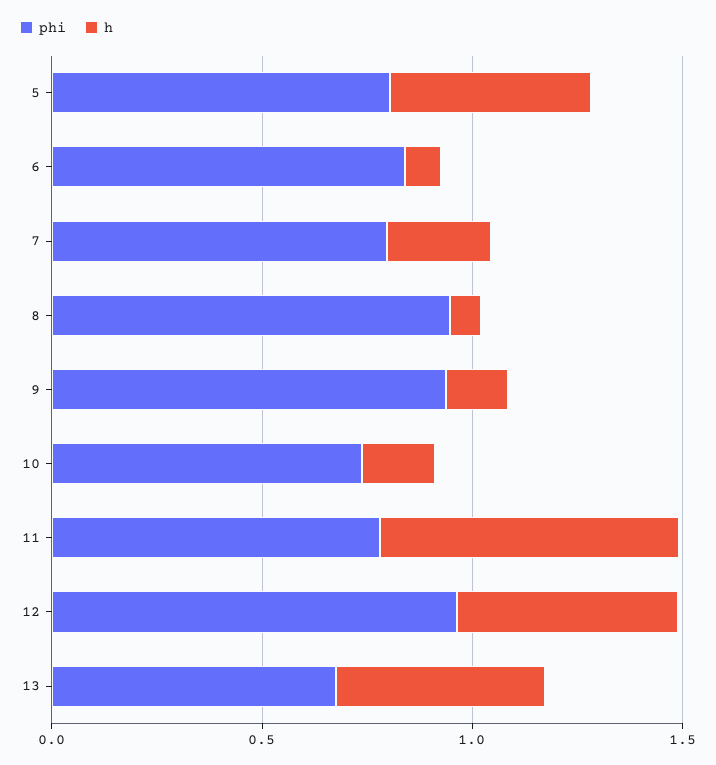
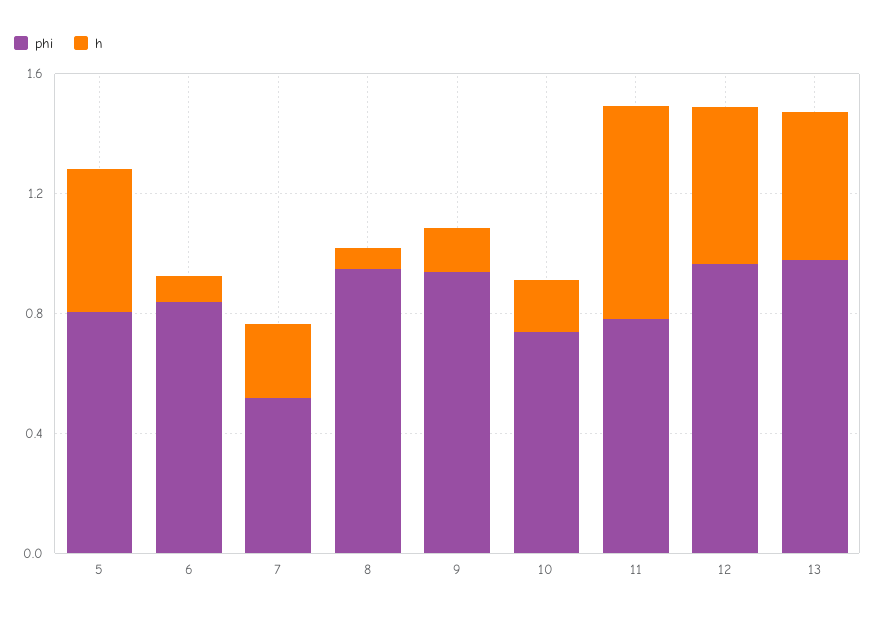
phi, 7: 0.8 -> 0.5
phi, 13: 0.7 -> 1

